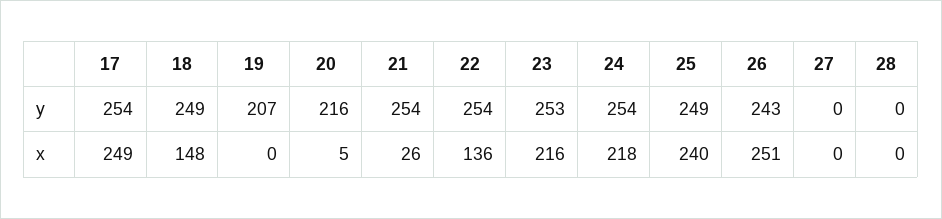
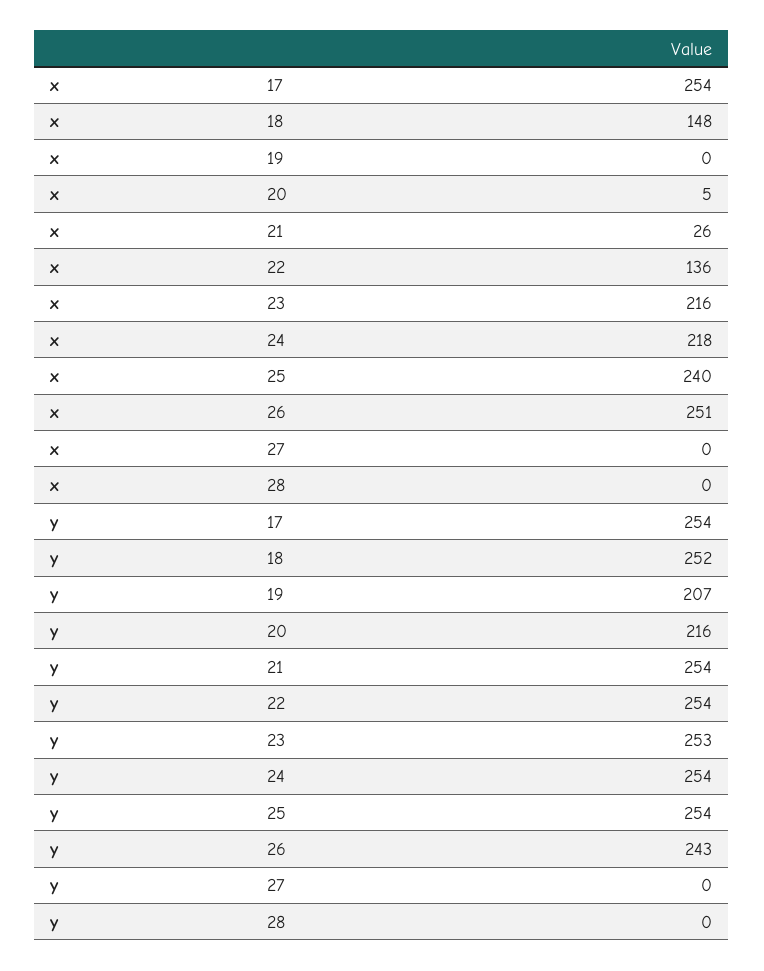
18, y: 249 -> 252
25, y: 249 -> 254
17, x: 249 -> 254

